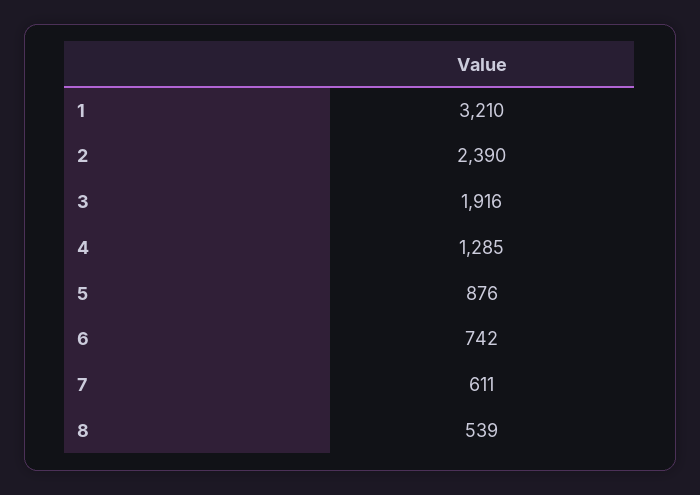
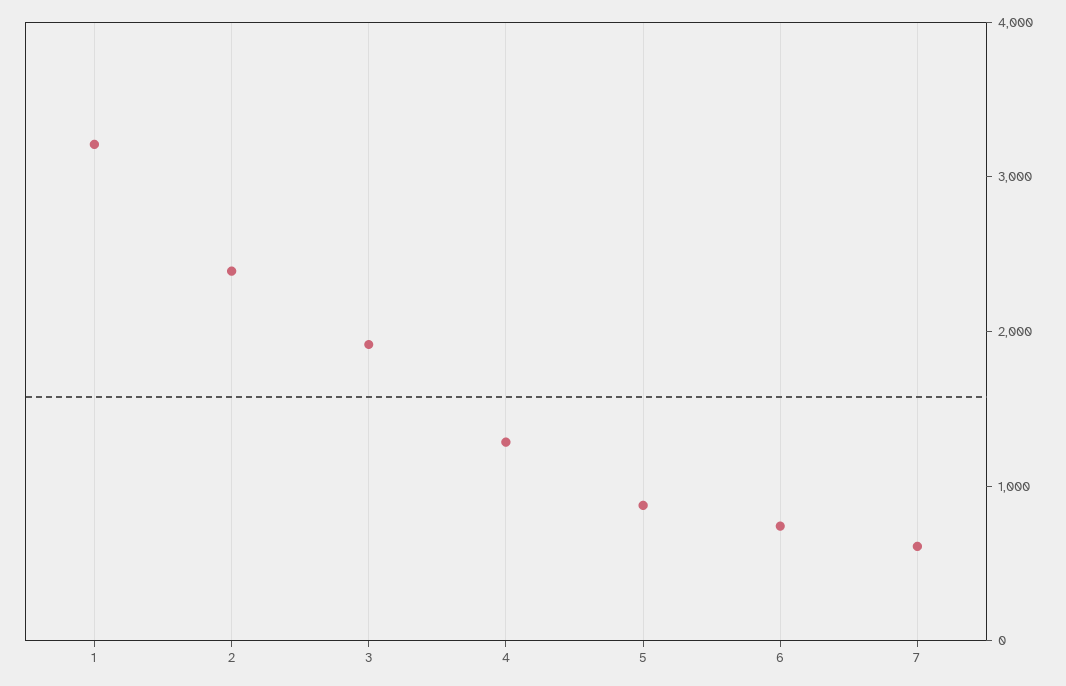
8: 539 -> none

